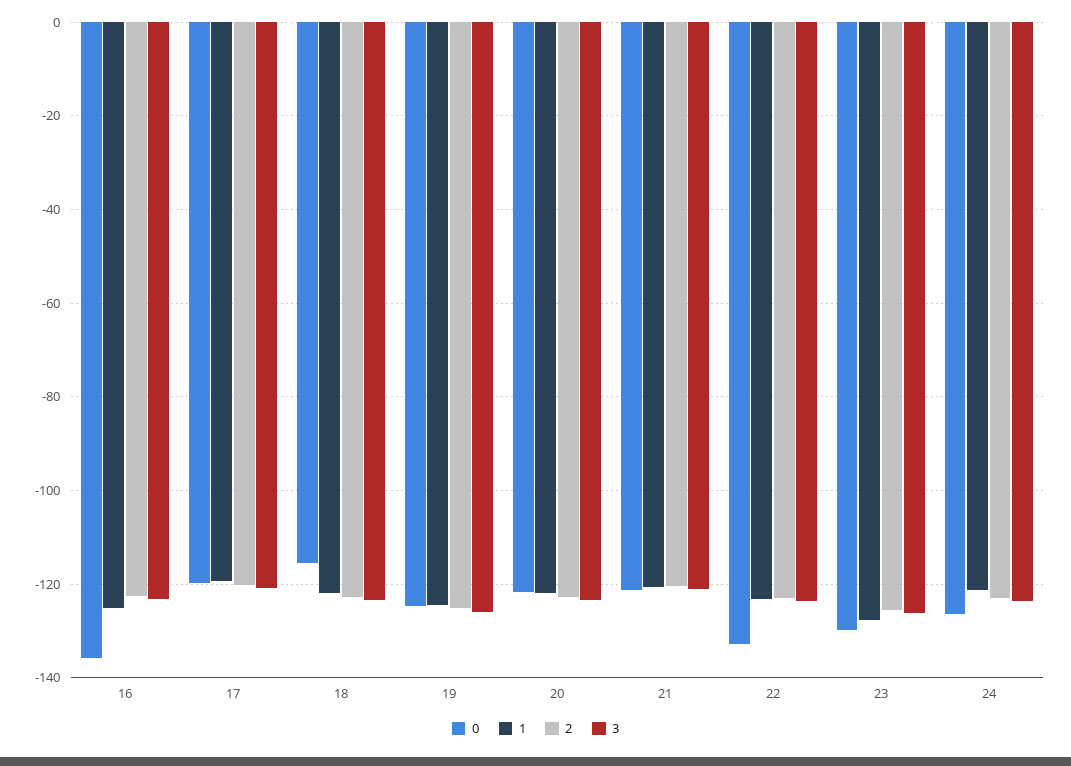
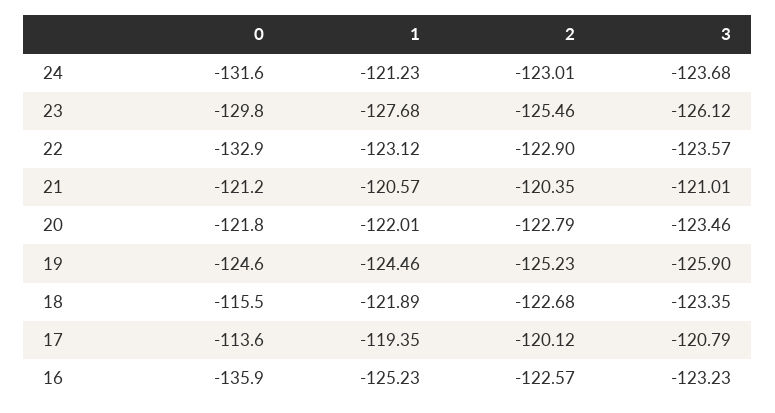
0, 17: -120 -> -113.6
0, 24: -126 -> -131.6

